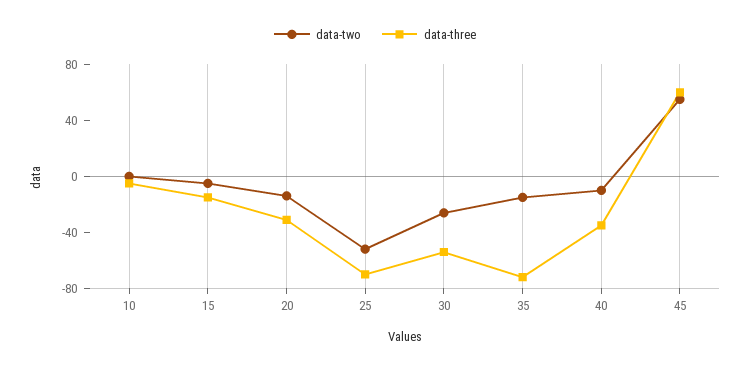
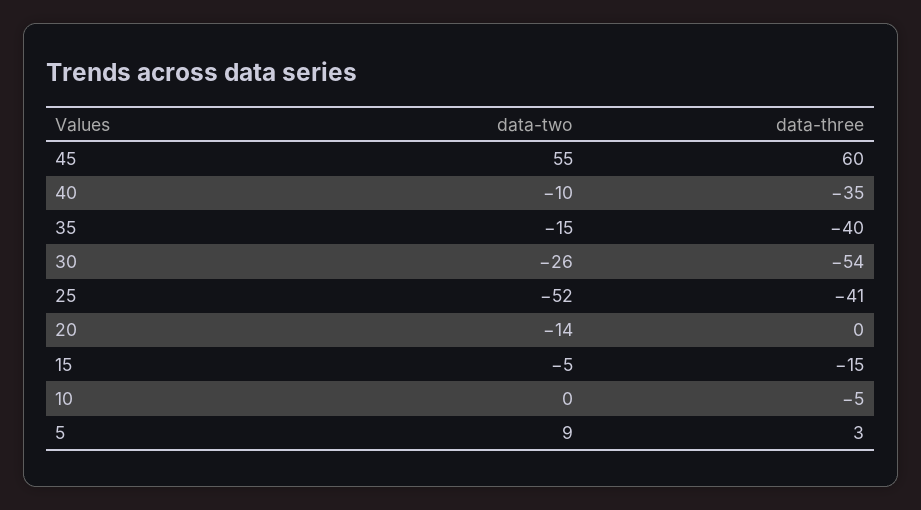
data-three, 20: -30 -> 0
data-three, 25: -70 -> -41
data-three, 35: -70 -> -40
data-two, 5: none -> 9
data-three, 5: none -> 3

